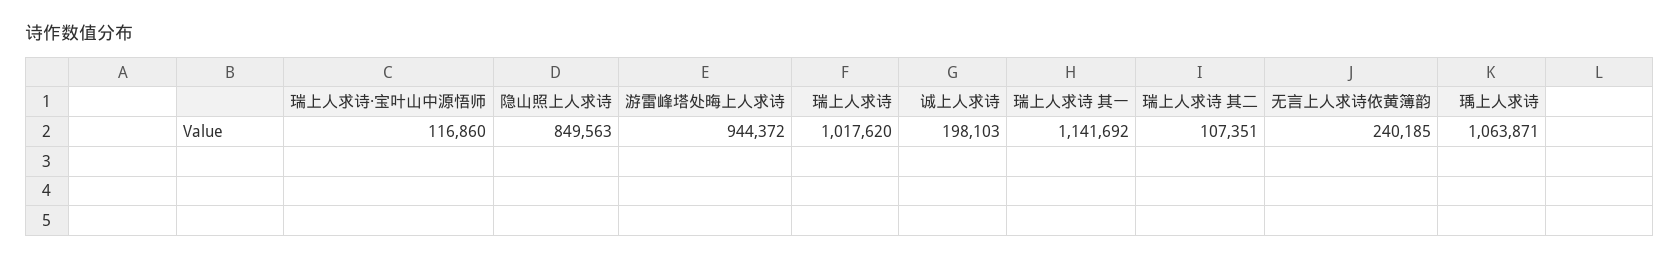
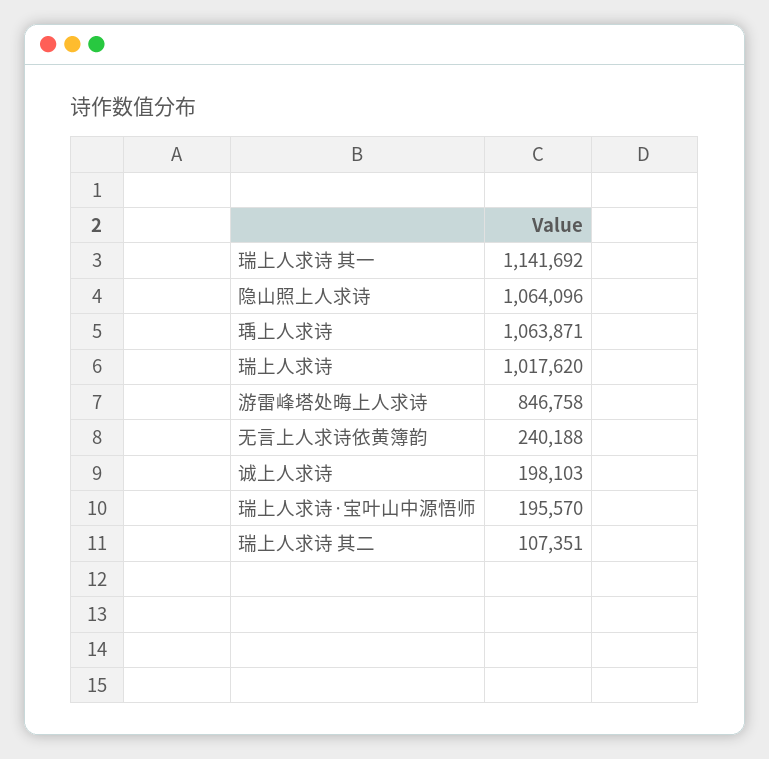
瑞上人求诗·宝叶山中源悟师: 116860 -> 195570
隐山照上人求诗: 849563 -> 1064096
游雷峰塔处晦上人求诗: 944372 -> 846758
无言上人求诗依黄簿韵: 240185 -> 240188

